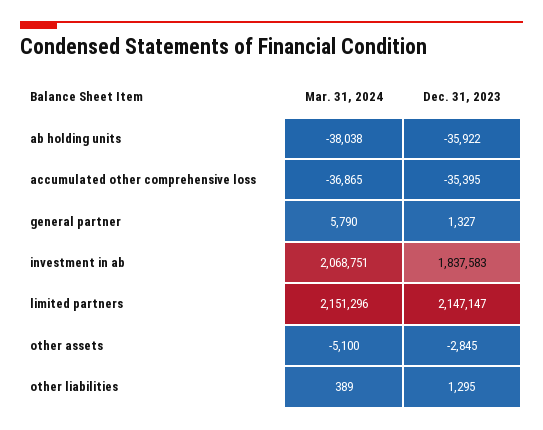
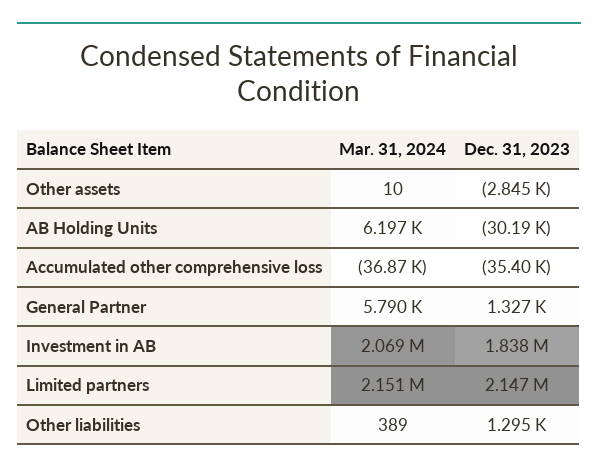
Mar. 31, 2024, ab holding units: -38038 -> 6197
Dec. 31, 2023, ab holding units: -35922 -> -30190
Mar. 31, 2024, other assets: -5100 -> 10

